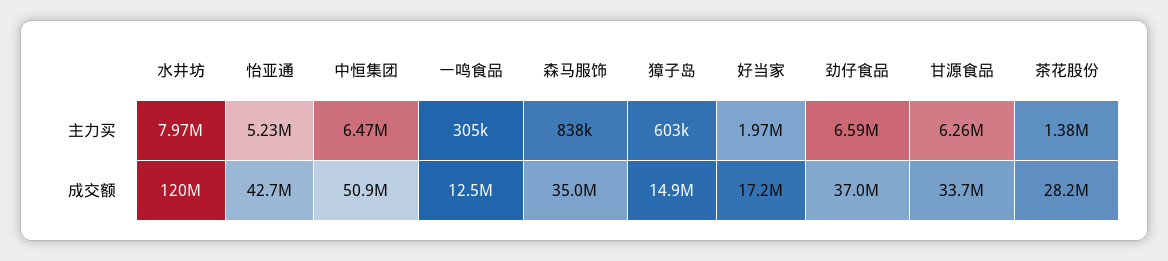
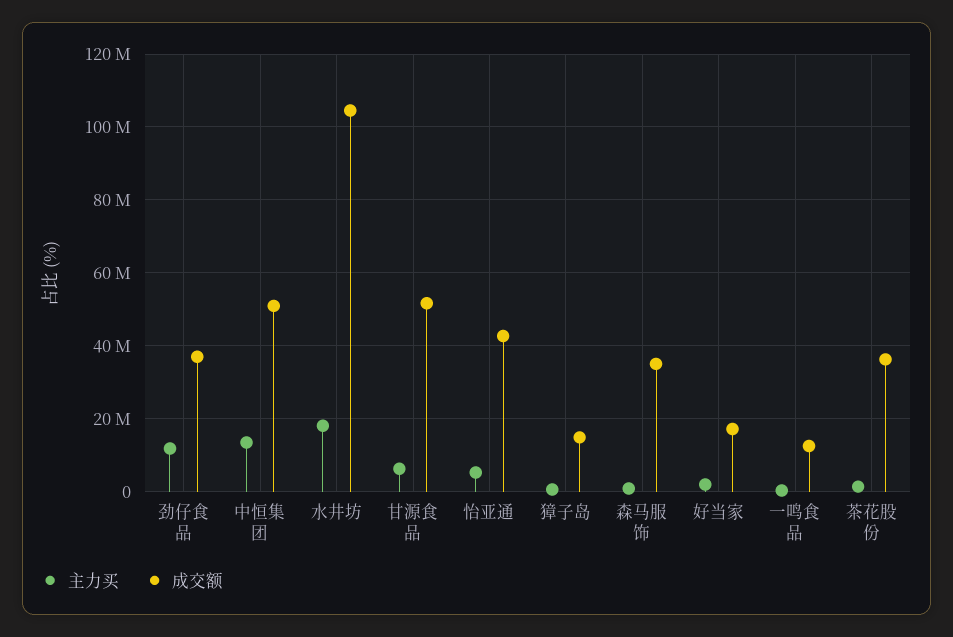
主力买, 水井坊: 7970000 -> 18000000
主力买, 中恒集团: 6470000 -> 14000000
主力买, 劲仔食品: 6590000 -> 12000000
成交额, 水井坊: 120000000 -> 104000000
成交额, 甘源食品: 33700000 -> 52000000
成交额, 茶花股份: 28200000 -> 36000000

